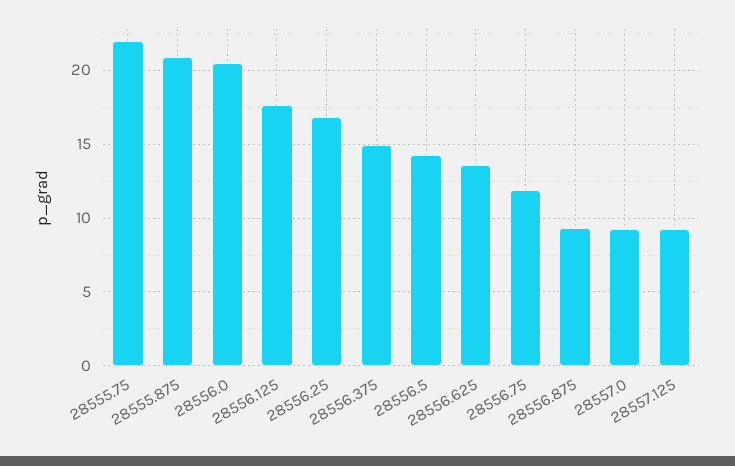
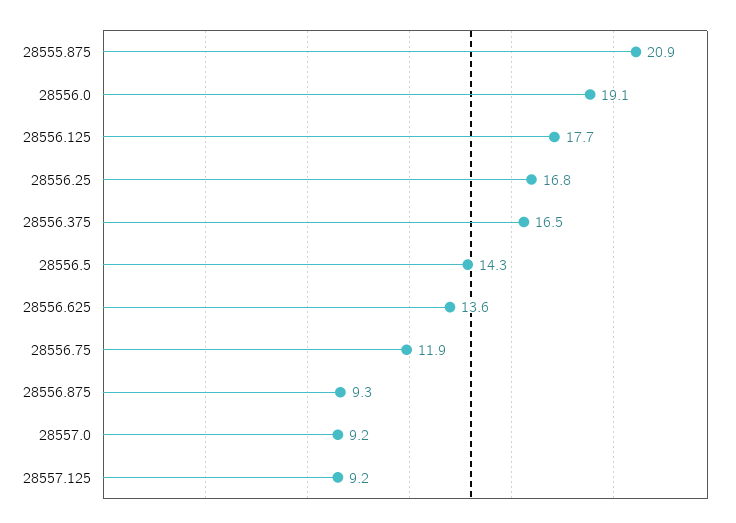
28555.75: 22 -> none
28556.0: 20.5 -> 19.1
28556.375: 15 -> 16.5

